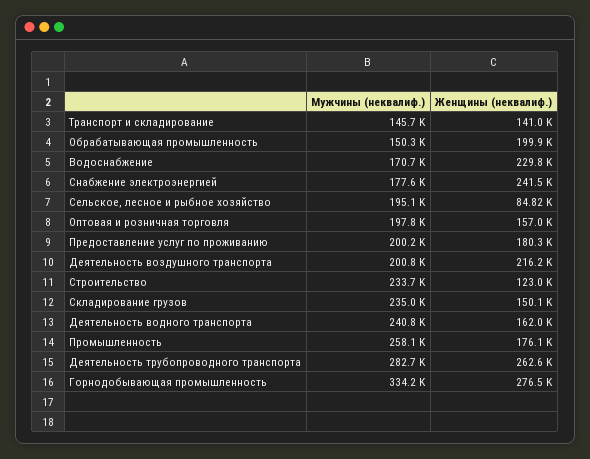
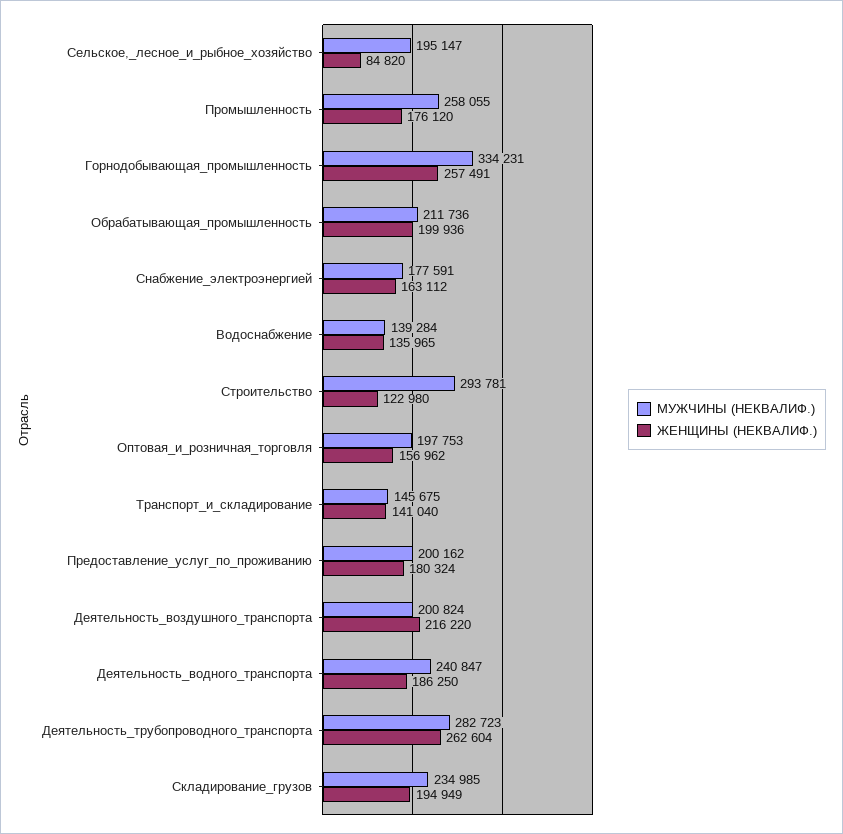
Мужчины (неквалиф.), Обрабатывающая промышленность: 150300 -> 211736
Мужчины (неквалиф.), Водоснабжение: 170700 -> 139284
Женщины (неквалиф.), Водоснабжение: 229800 -> 135965
Женщины (неквалиф.), Снабжение электроэнергией: 241500 -> 163112
Мужчины (неквалиф.), Строительство: 233700 -> 293781
Женщины (неквалиф.), Складирование грузов: 150100 -> 194949
Женщины (неквалиф.), Деятельность водного транспорта: 162000 -> 186250
Женщины (неквалиф.), Горнодобывающая промышленность: 276500 -> 257491

